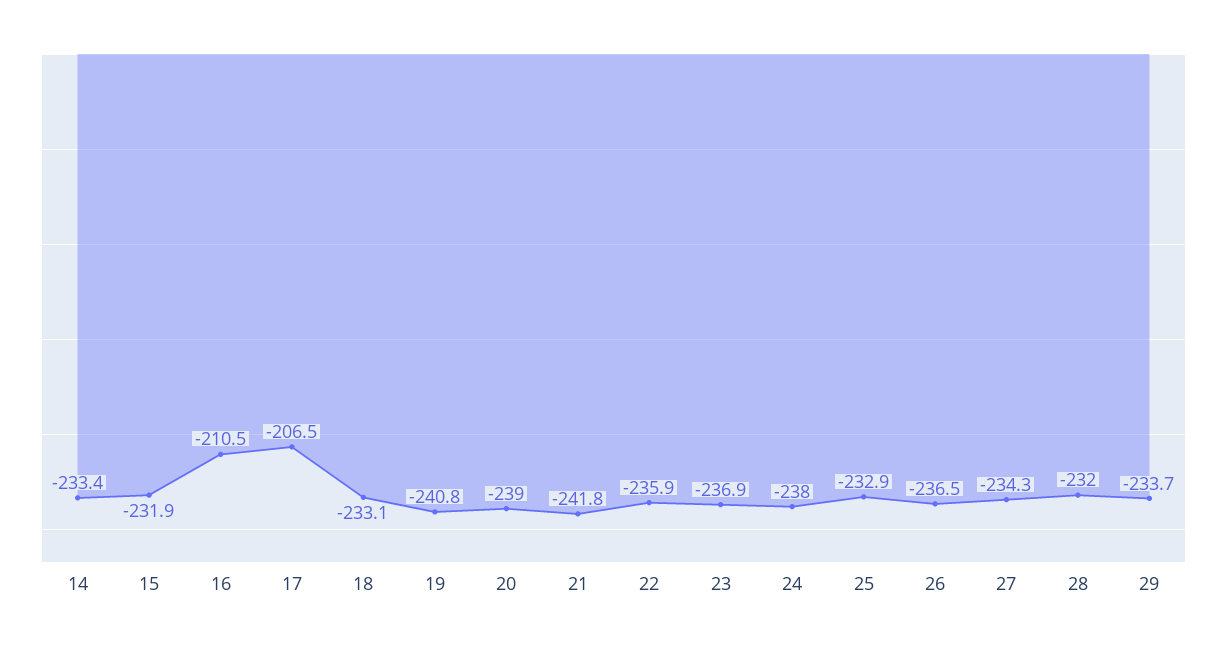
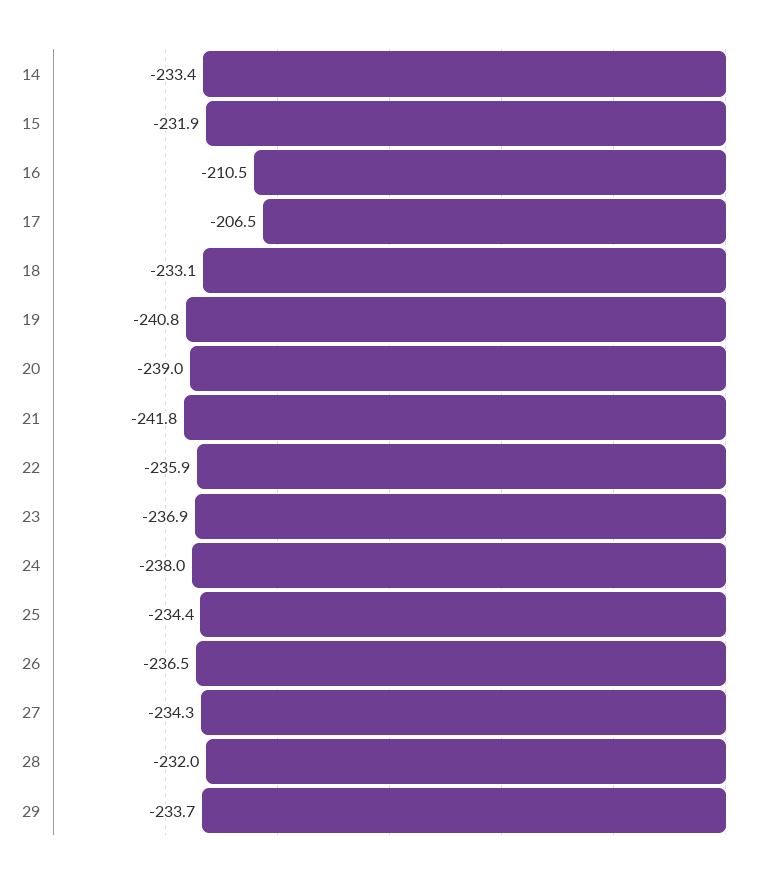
25: -232.9 -> -234.4

